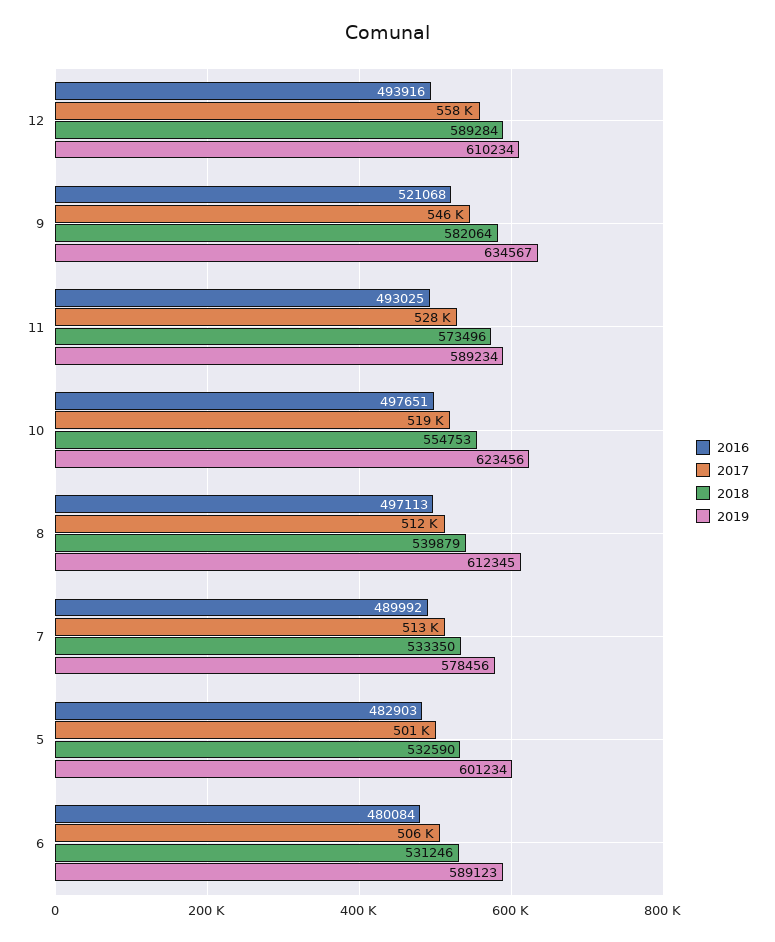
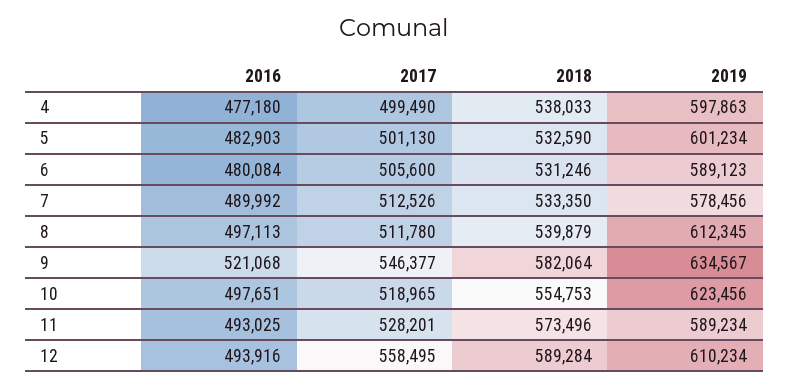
2016, 4: none -> 477180
2017, 4: none -> 499490
2018, 4: none -> 538033
2019, 4: none -> 597863

